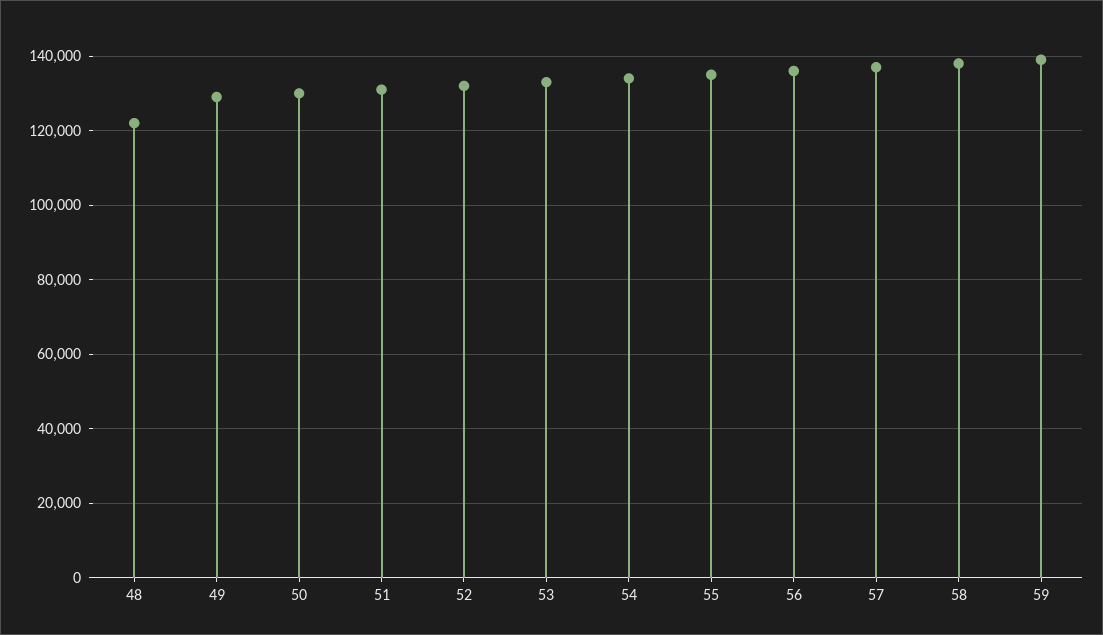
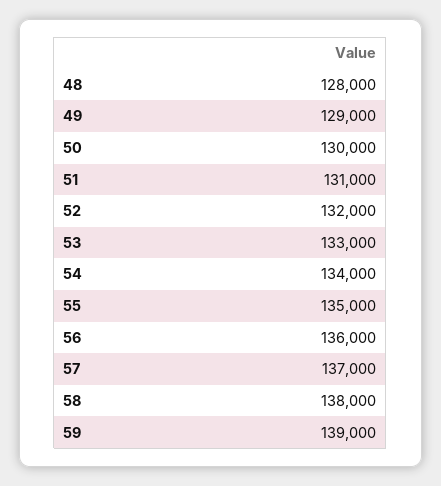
48: 122000 -> 128000

